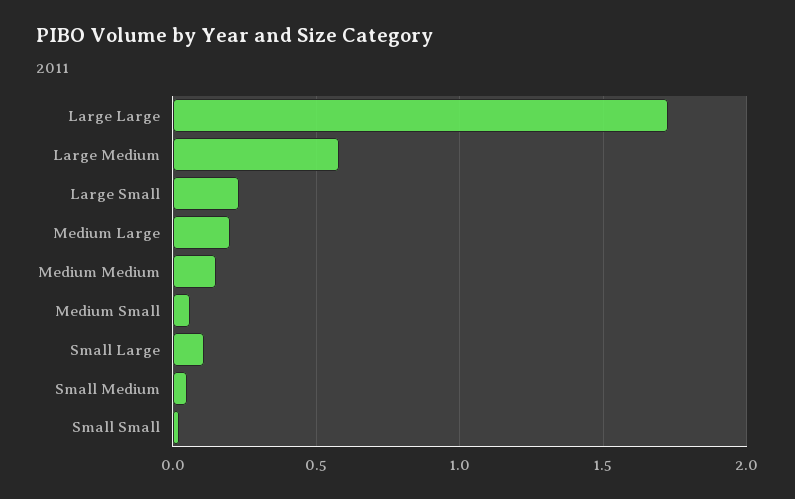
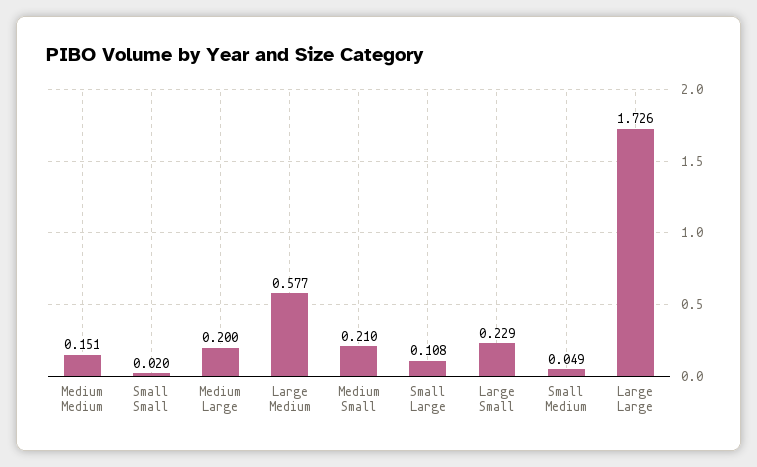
Medium Small: 0.05 -> 0.21

